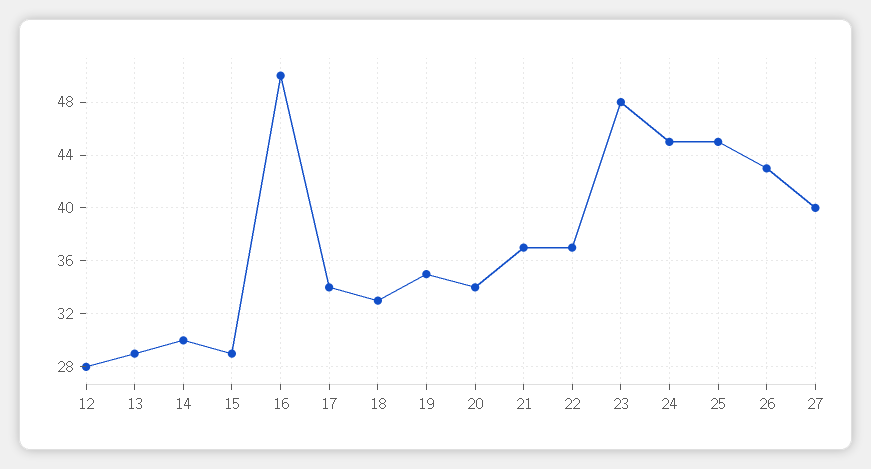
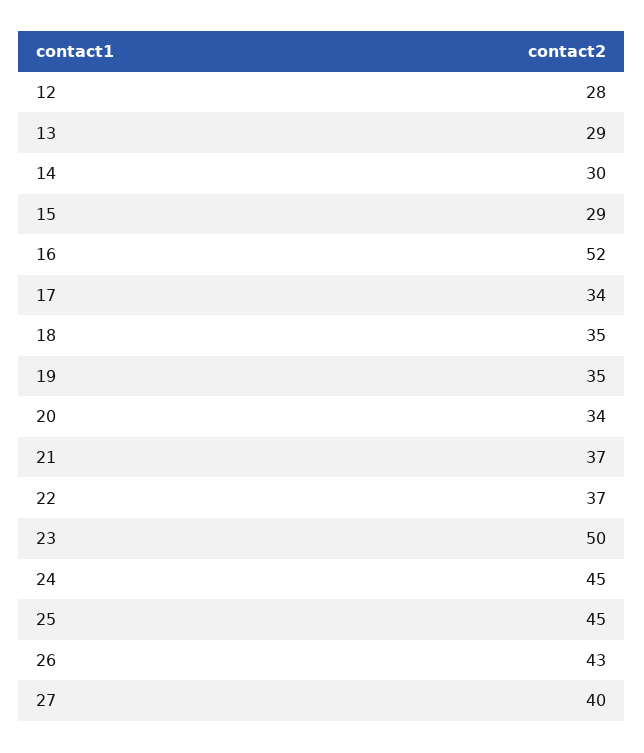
16: 50 -> 52
18: 33 -> 35
23: 48 -> 50

